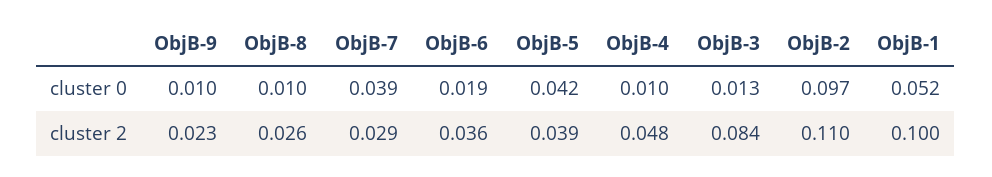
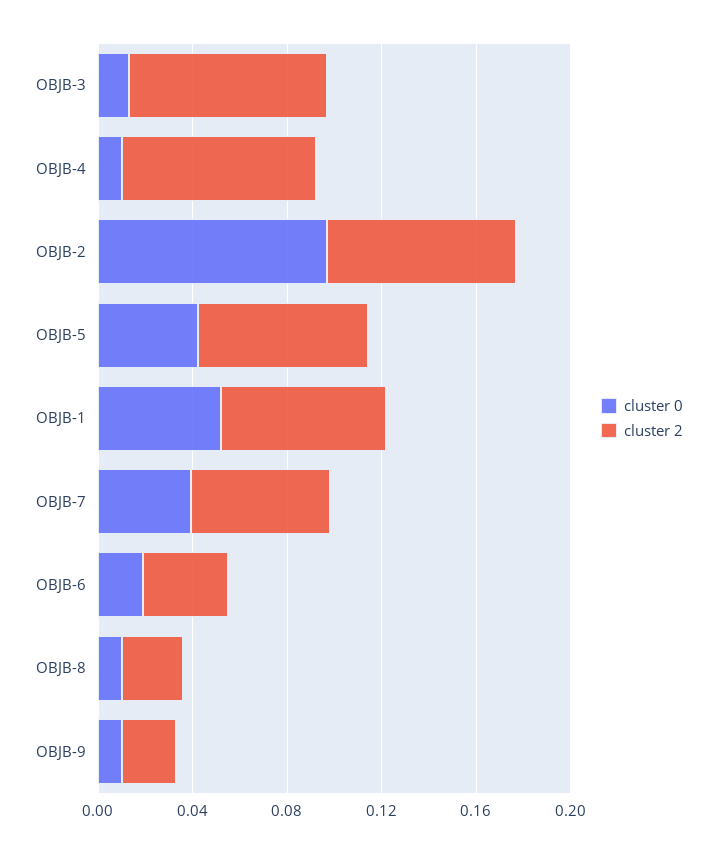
cluster 2, ObjB-7: 0.029 -> 0.06
cluster 2, ObjB-5: 0.039 -> 0.07
cluster 2, ObjB-4: 0.048 -> 0.08
cluster 2, ObjB-2: 0.11 -> 0.08
cluster 2, ObjB-1: 0.1 -> 0.07

